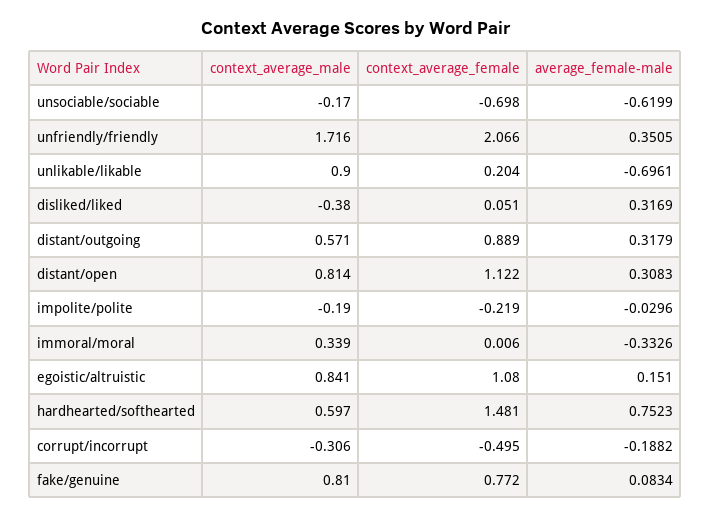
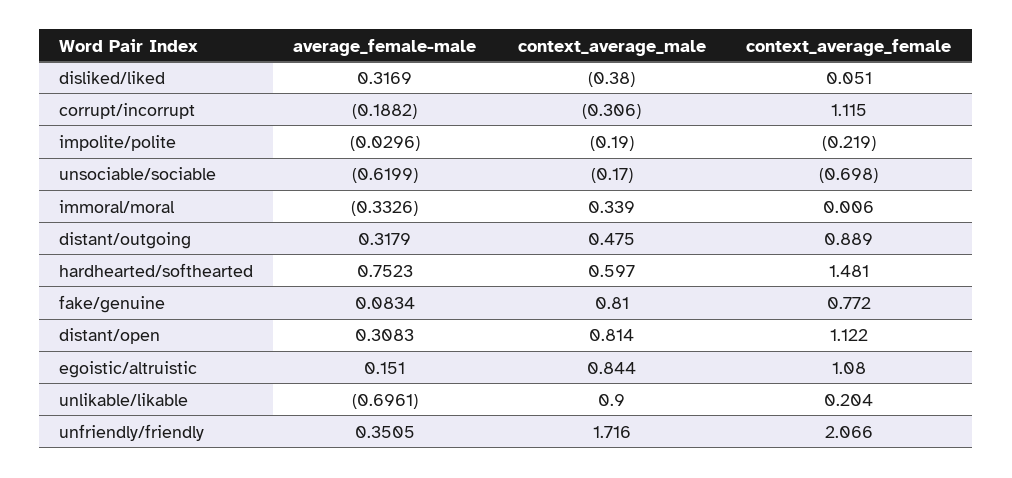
context_average_male, distant/outgoing: 0.571 -> 0.475
context_average_male, egoistic/altruistic: 0.841 -> 0.844
context_average_female, corrupt/incorrupt: -0.495 -> 1.115

